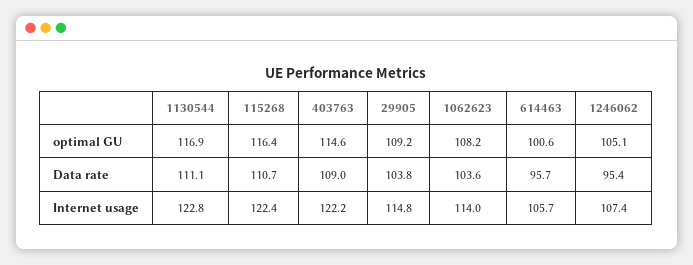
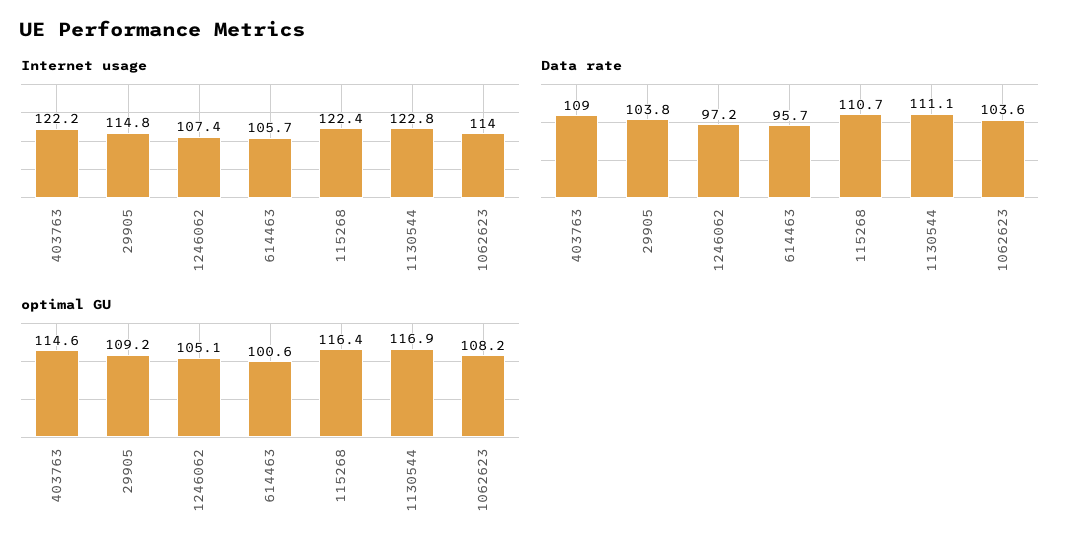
Data rate, 1246062: 95.4 -> 97.2

